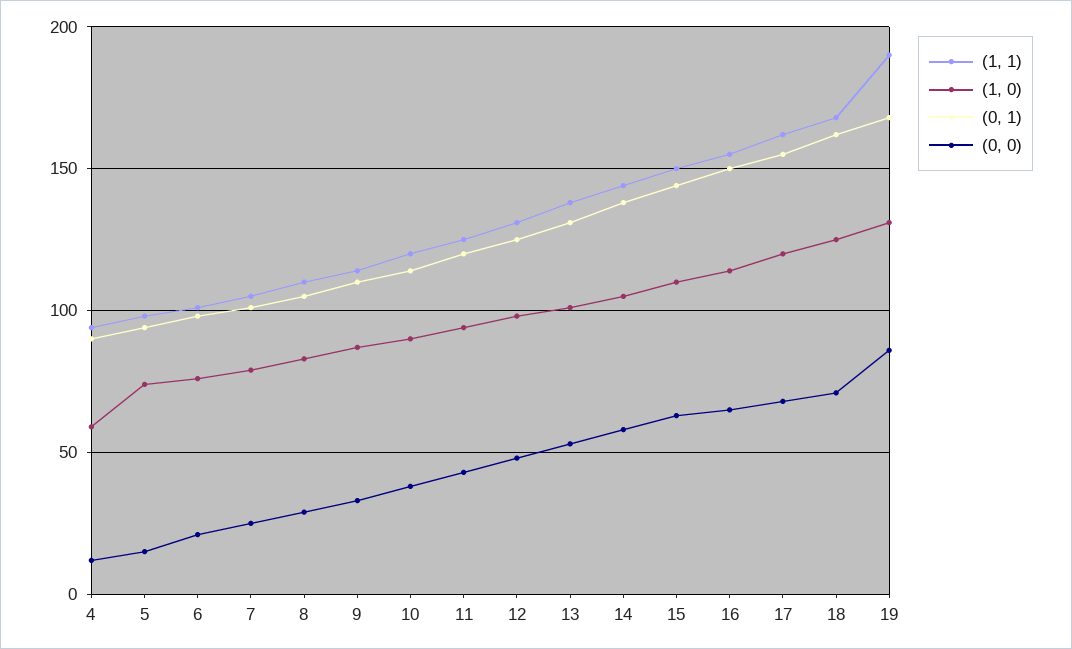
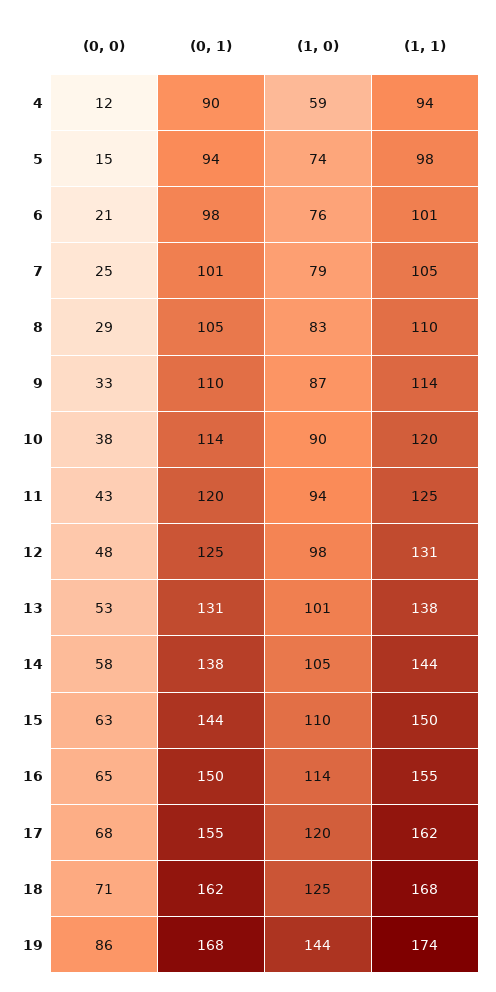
(1, 1), 19: 190 -> 174
(1, 0), 19: 130 -> 144

